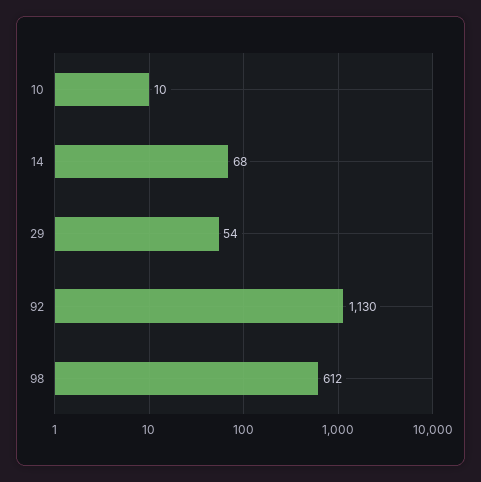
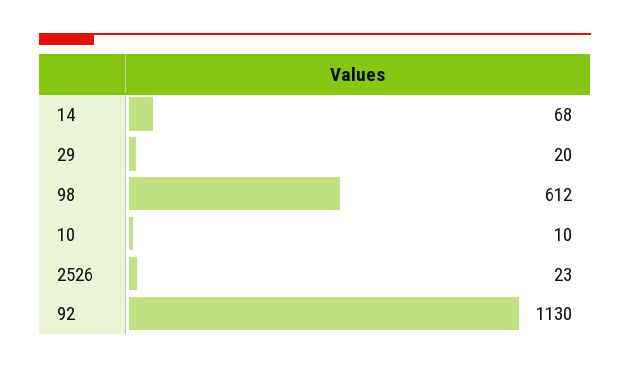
29: 54 -> 20
2526: none -> 23

